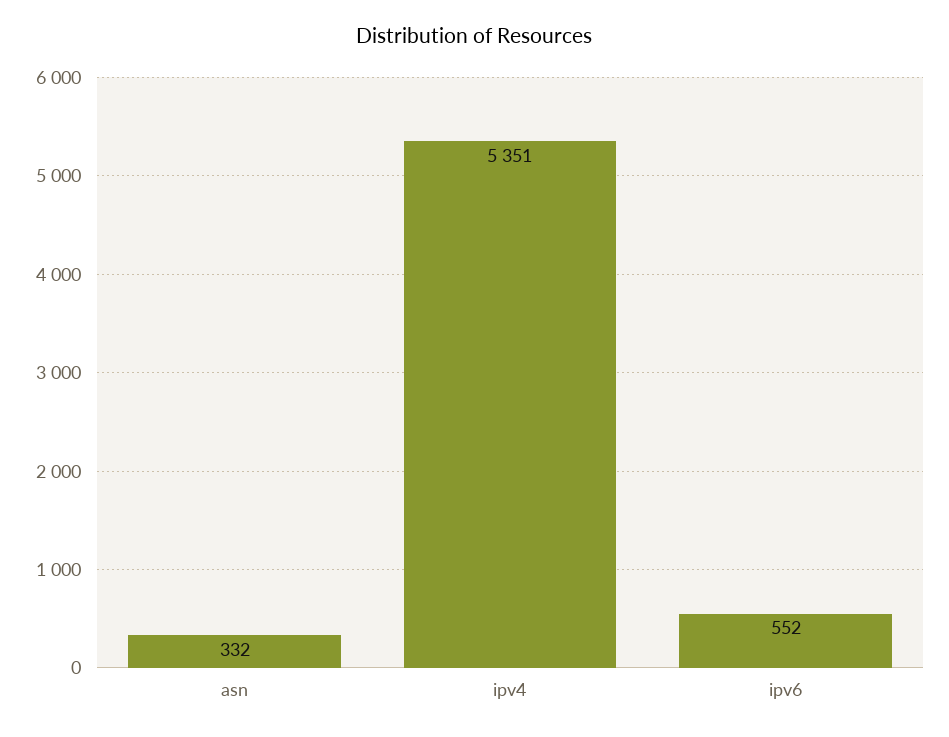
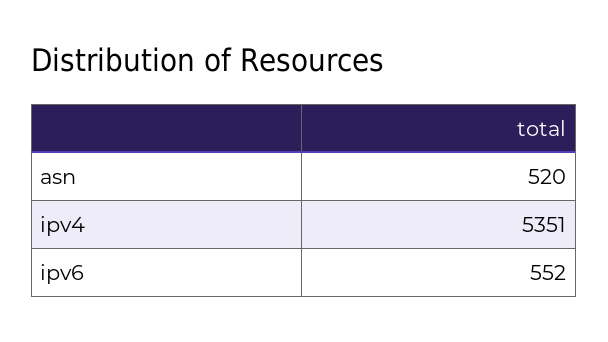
asn: 332 -> 520

